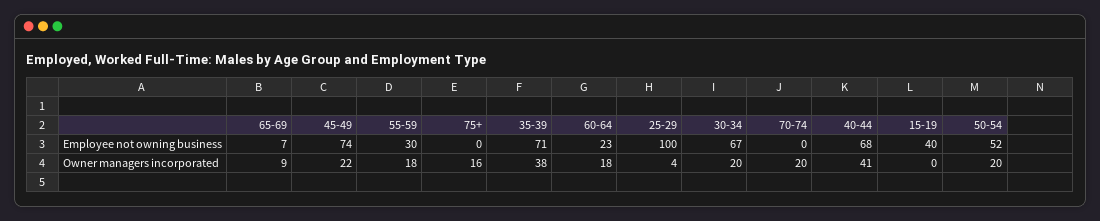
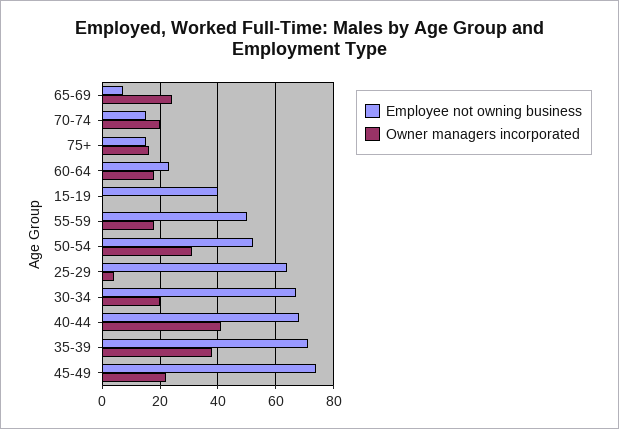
Employee not owning business, 55-59: 30 -> 50
Employee not owning business, 75+: 0 -> 15
Employee not owning business, 25-29: 100 -> 65
Employee not owning business, 70-74: 0 -> 15
Owner managers incorporated, 65-69: 9 -> 25
Owner managers incorporated, 50-54: 20 -> 30

